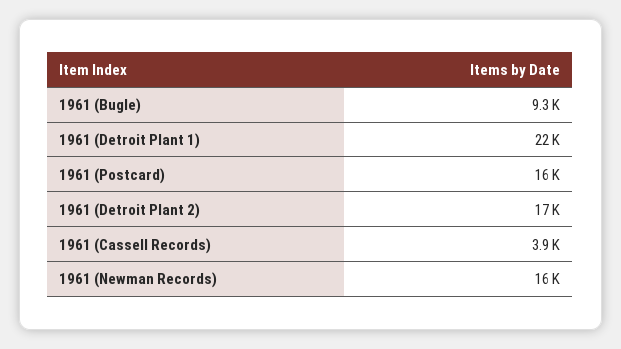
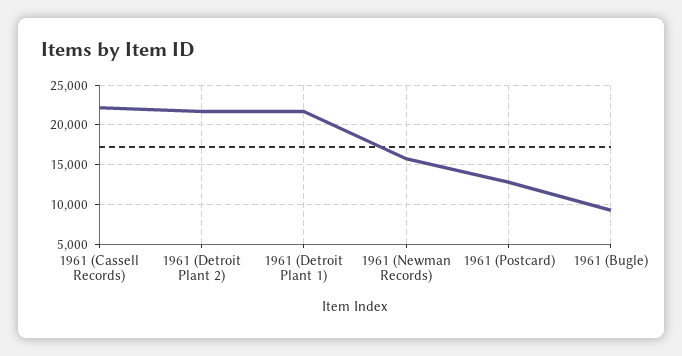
1961 (Postcard): 16000 -> 13000
1961 (Detroit Plant 2): 17000 -> 22000
1961 (Cassell Records): 3900 -> 22000

